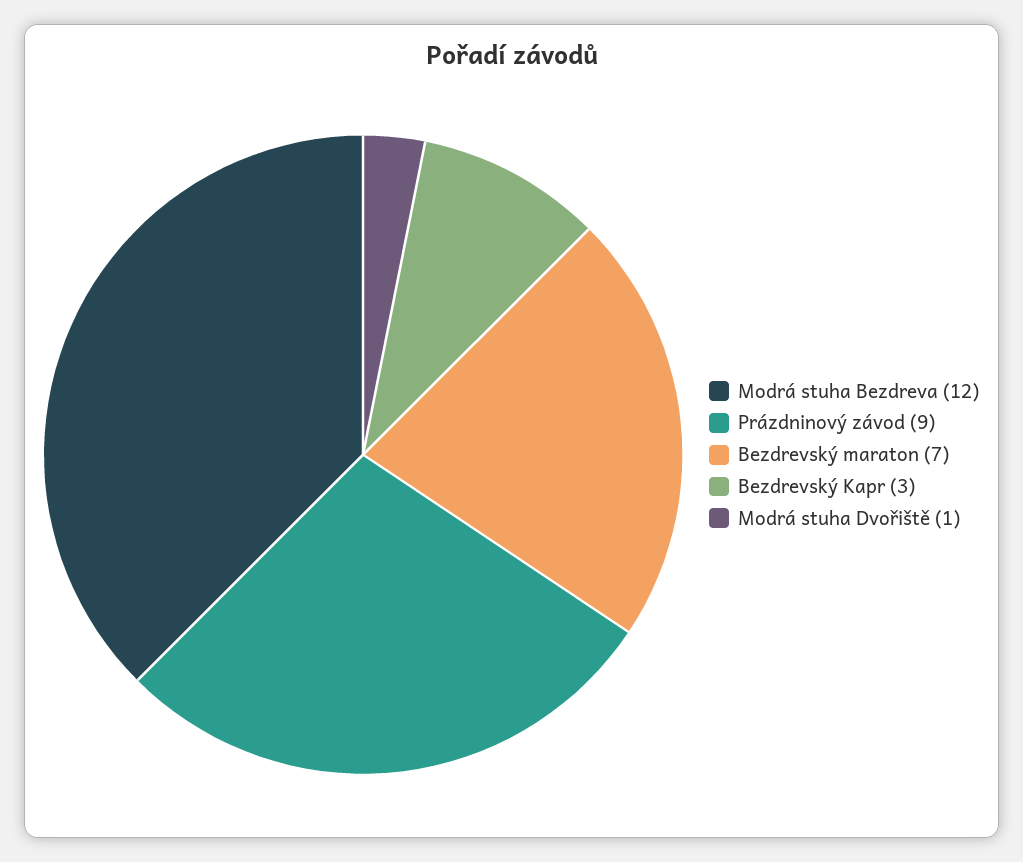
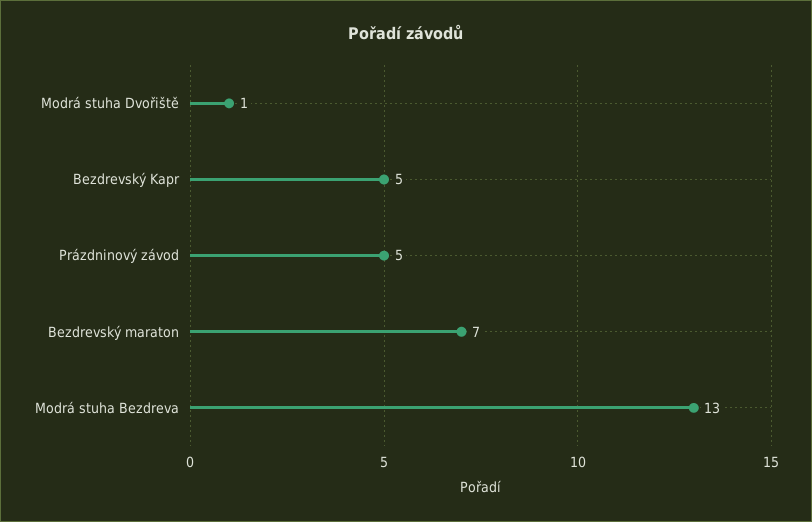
Modrá stuha Bezdreva: 12 -> 13
Prázdninový závod: 9 -> 5
Bezdrevský Kapr: 3 -> 5

